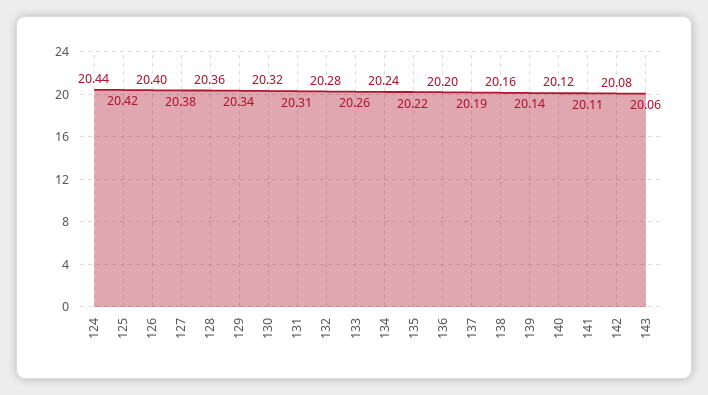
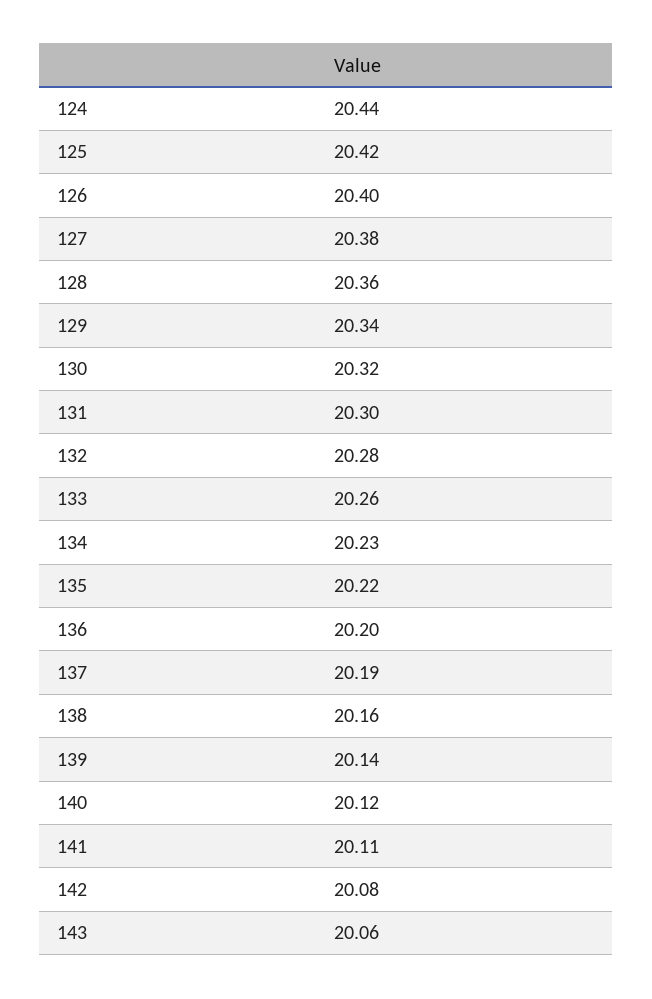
131: 20.31 -> 20.3
134: 20.24 -> 20.23

